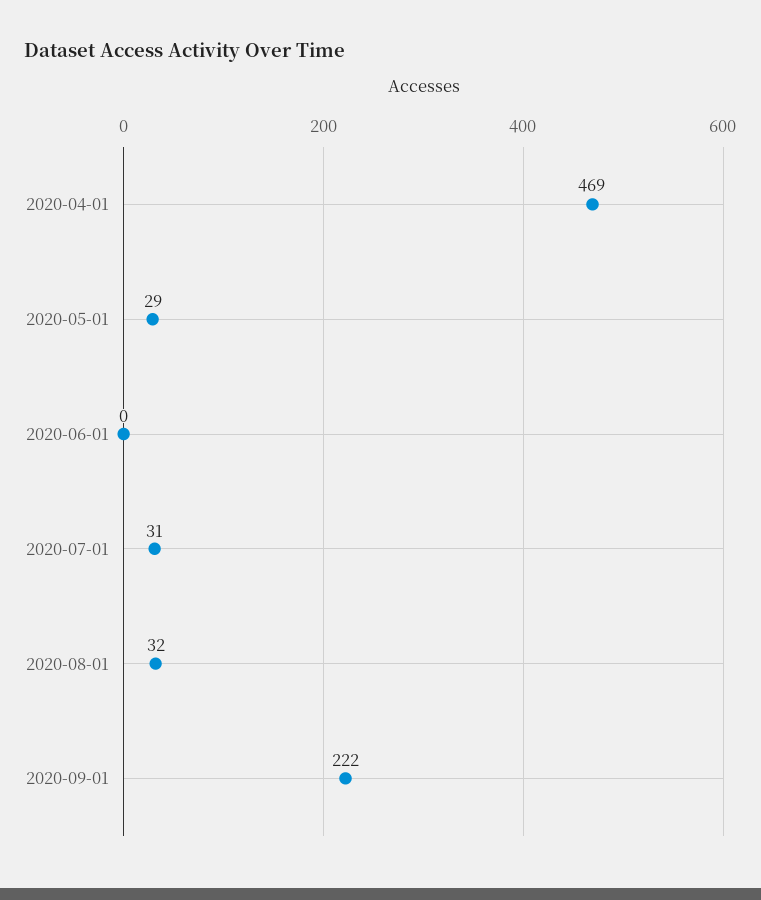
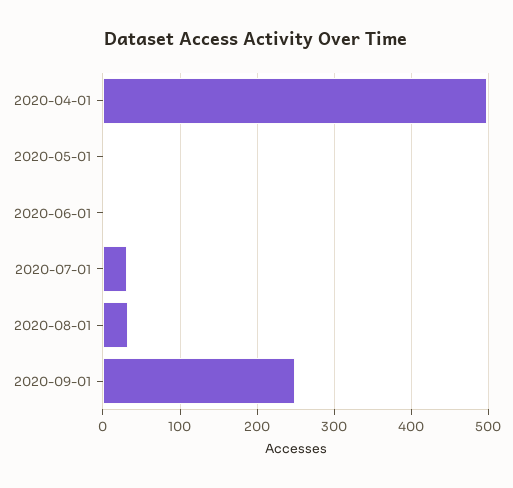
2020-04-01: 469 -> 500
2020-05-01: 29 -> 0
2020-09-01: 222 -> 250

